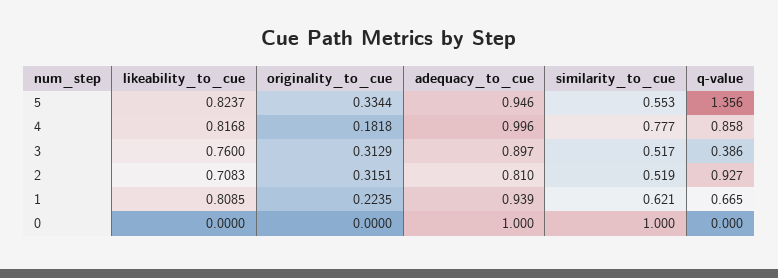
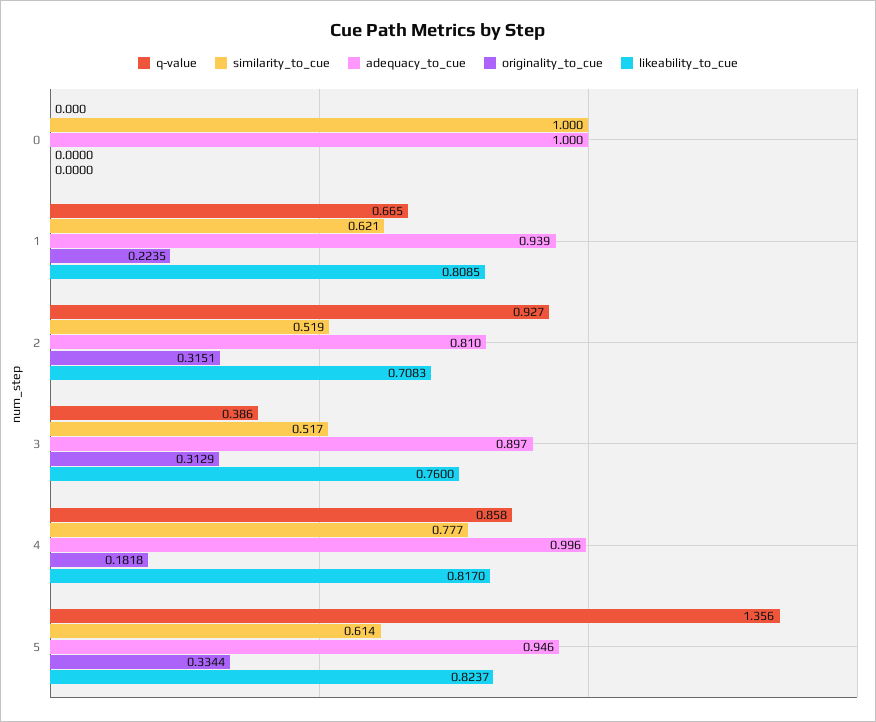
similarity_to_cue, 5: 0.553 -> 0.614
likeability_to_cue, 4: 0.8168 -> 0.817

